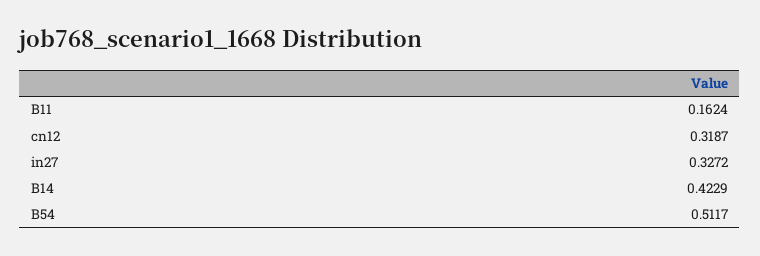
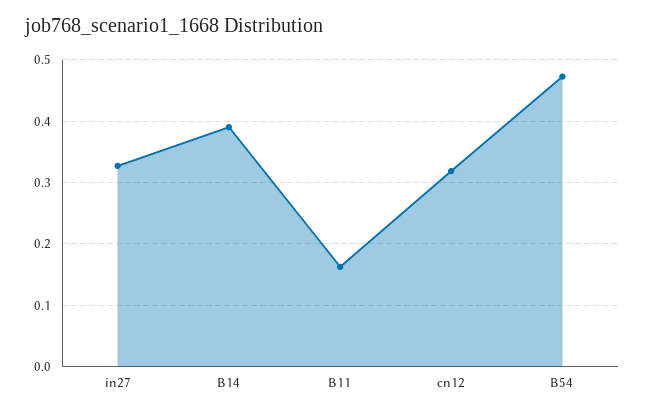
B14: 0.4229 -> 0.39
B54: 0.5117 -> 0.47

